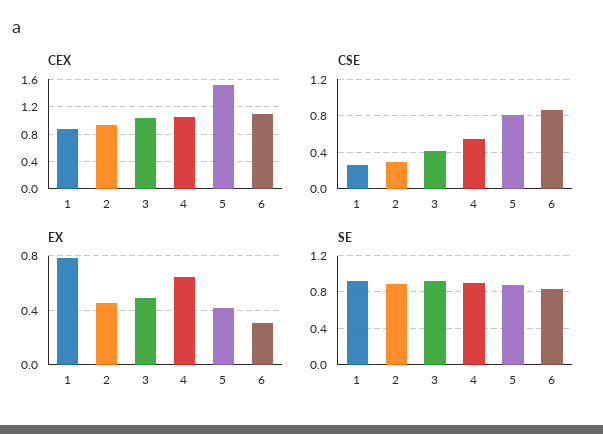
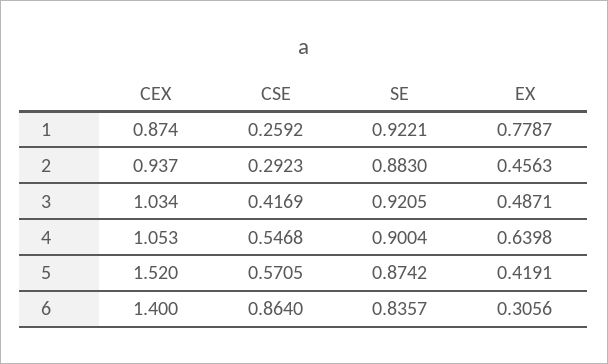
CEX, 6: 1.1 -> 1.4
CSE, 5: 0.8 -> 0.5705

